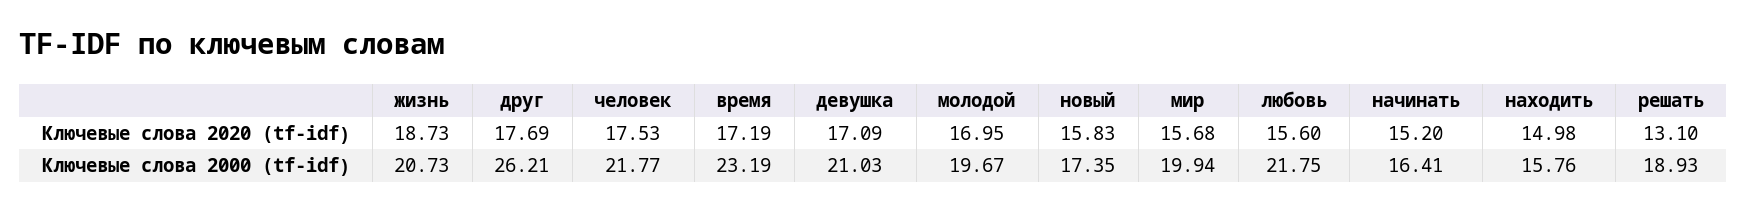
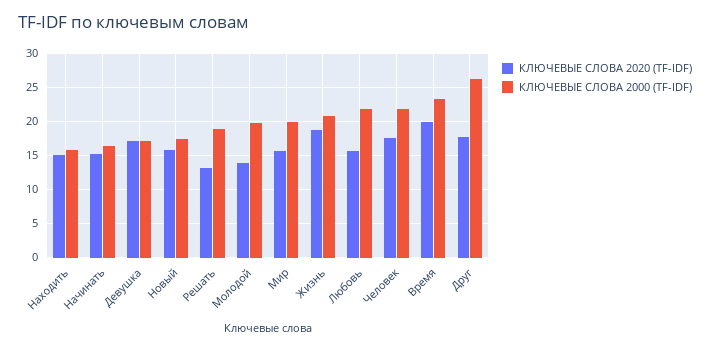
Ключевые слова 2020 (tf-idf), время: 17.19 -> 20
Ключевые слова 2020 (tf-idf), молодой: 16.95 -> 14
Ключевые слова 2000 (tf-idf), девушка: 21.03 -> 17

